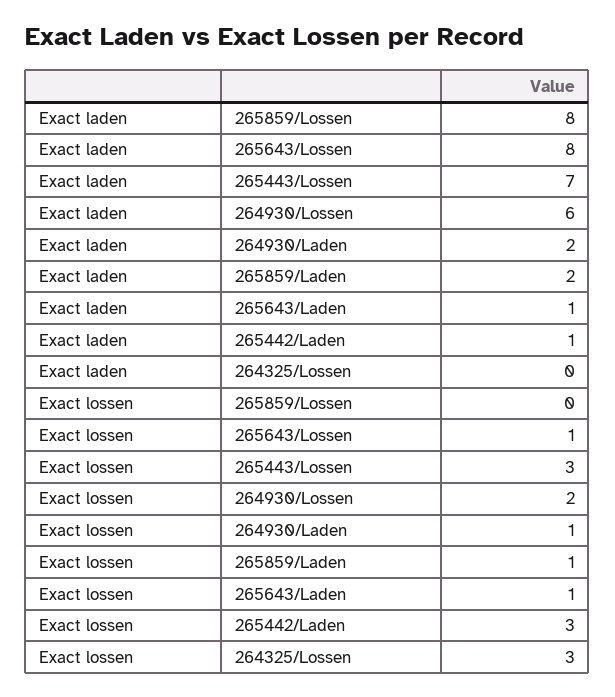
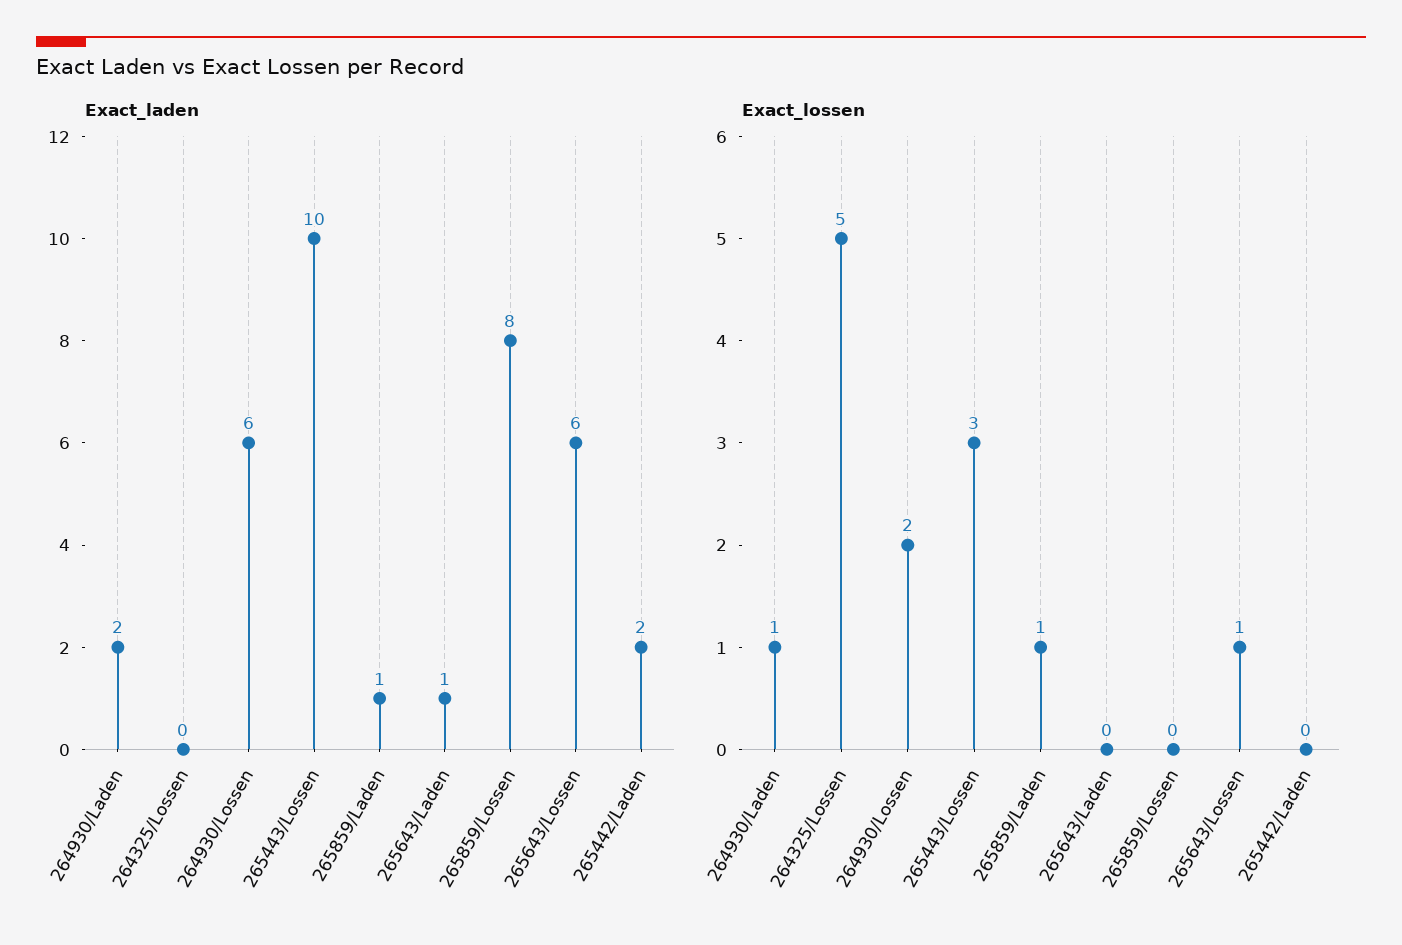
Exact laden, 265643/Lossen: 8 -> 6
Exact laden, 265443/Lossen: 7 -> 10
Exact laden, 265859/Laden: 2 -> 1
Exact laden, 265442/Laden: 1 -> 2
Exact lossen, 265643/Laden: 1 -> 0
Exact lossen, 265442/Laden: 3 -> 0
Exact lossen, 264325/Lossen: 3 -> 5

